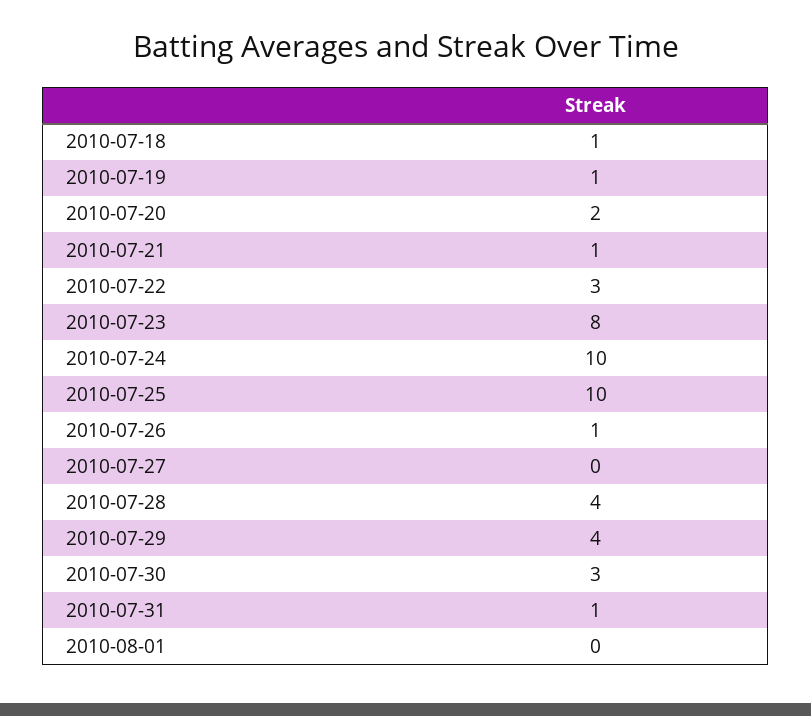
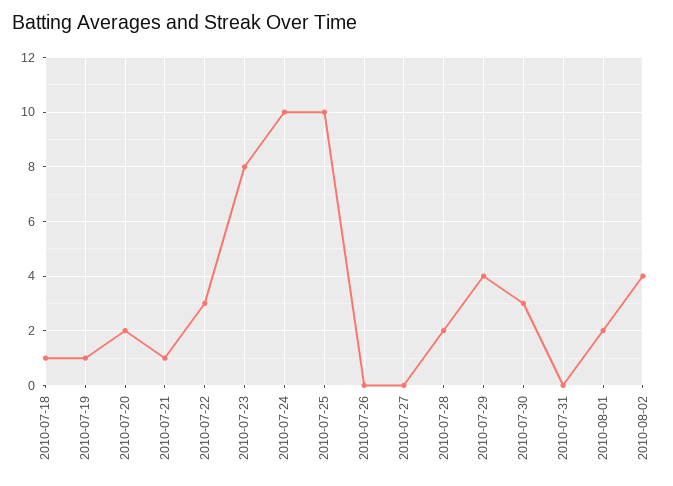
2010-07-26: 1 -> 0
2010-07-28: 4 -> 2
2010-07-31: 1 -> 0
2010-08-01: 0 -> 2
2010-08-02: none -> 4

